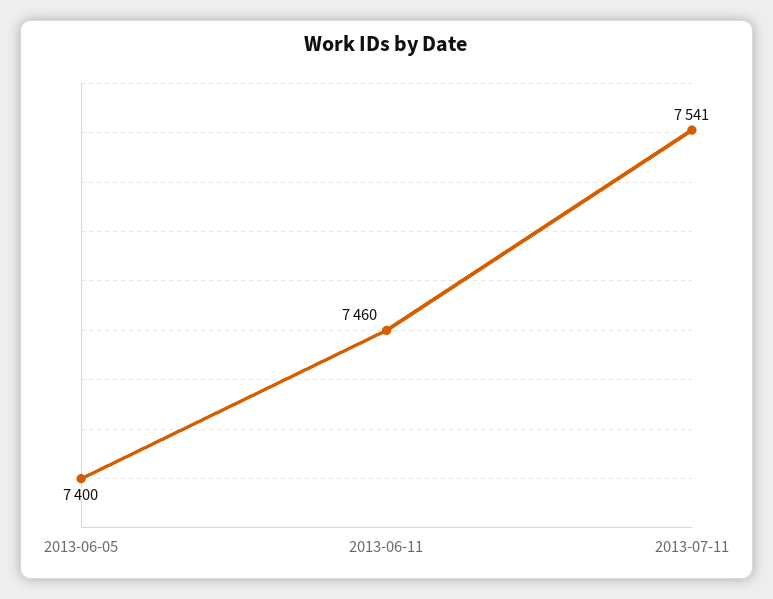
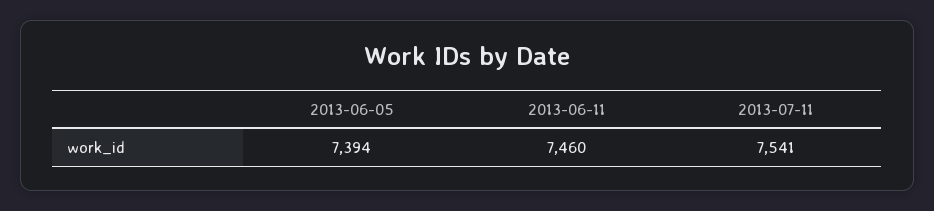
2013-06-05: 7400 -> 7394

